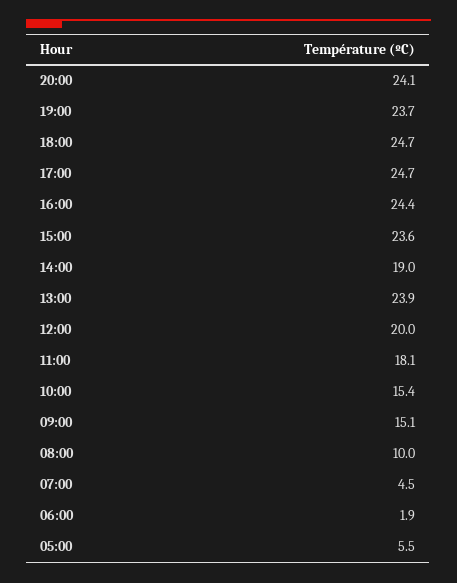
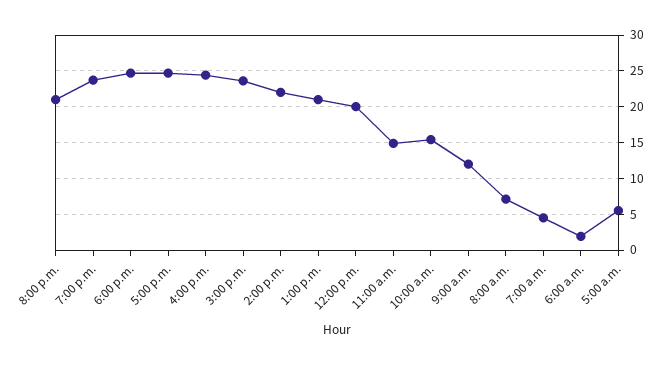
20:00: 24.1 -> 21
14:00: 19 -> 22
13:00: 23.9 -> 21
11:00: 18.1 -> 15
09:00: 15.1 -> 12
08:00: 10 -> 7

